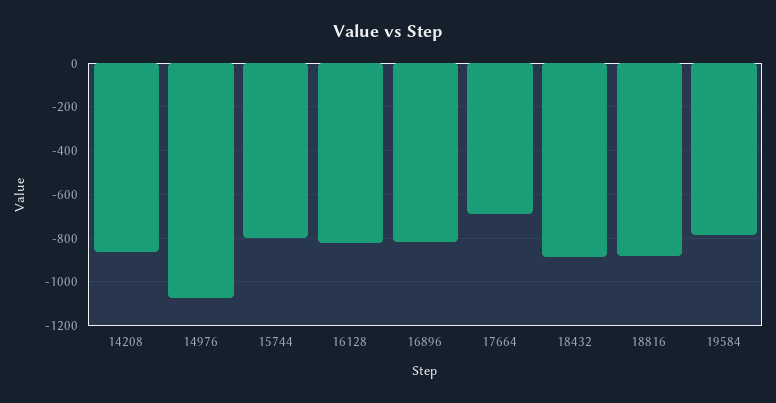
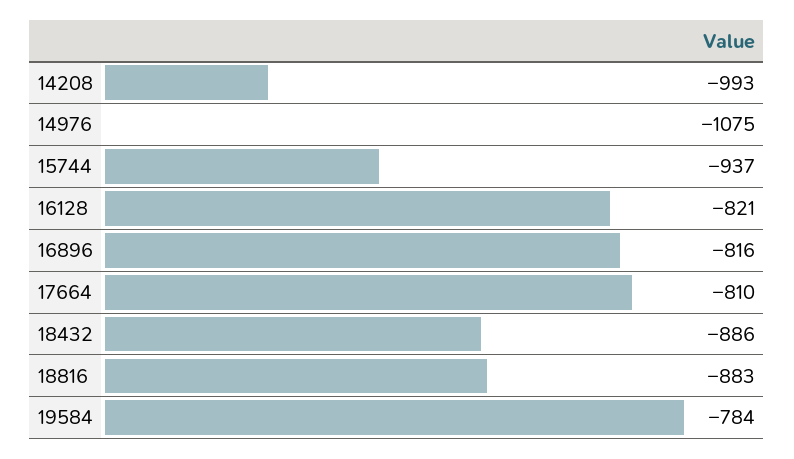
14208: -850 -> -993
15744: -800 -> -937
17664: -700 -> -810

